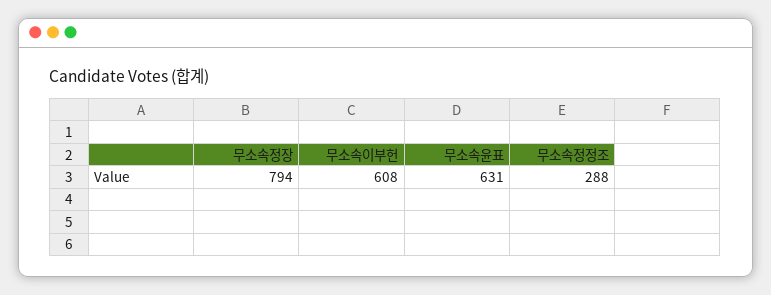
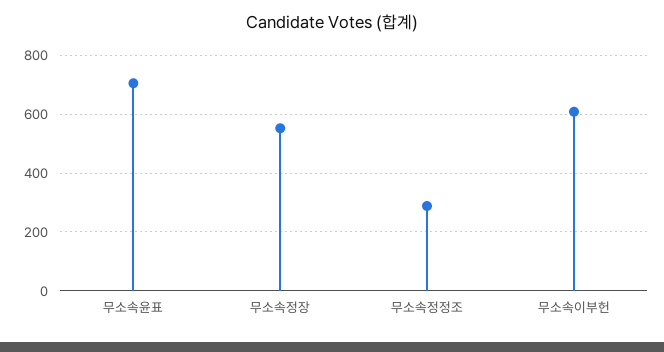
무소속정장: 794 -> 550
무소속윤표: 631 -> 700

